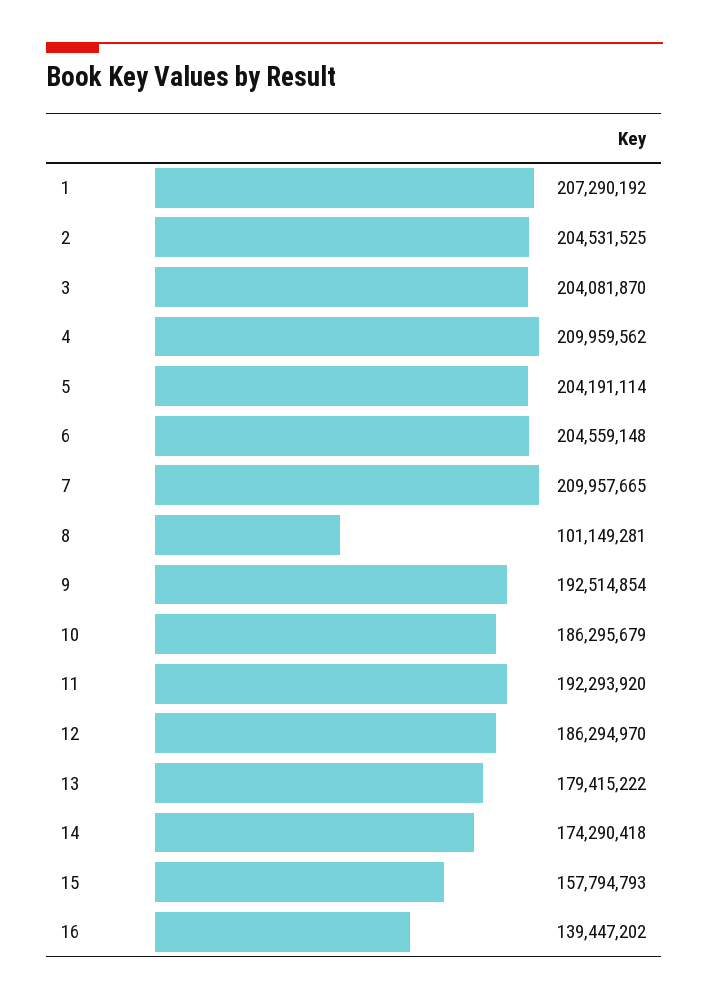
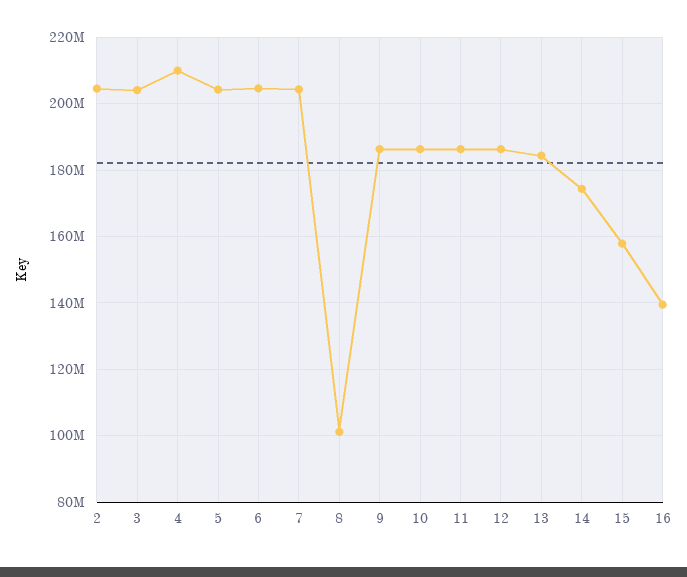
1: 207290192 -> none
7: 209957665 -> 204000000
9: 192514854 -> 186000000
11: 192293920 -> 186000000
13: 179415222 -> 184000000

